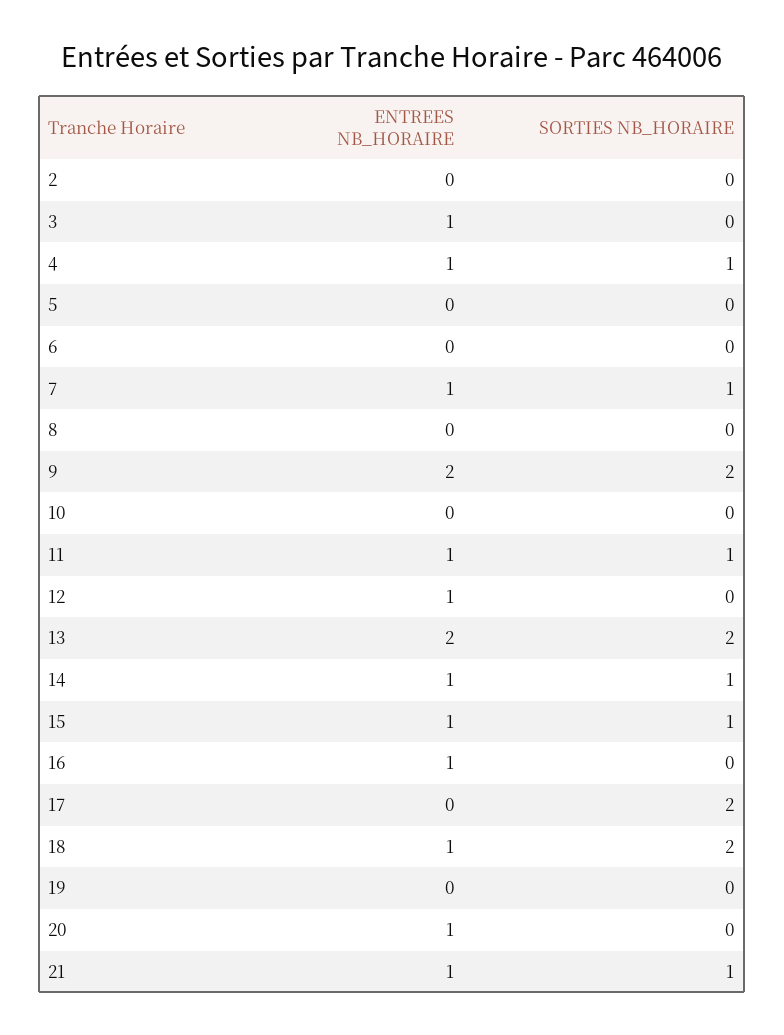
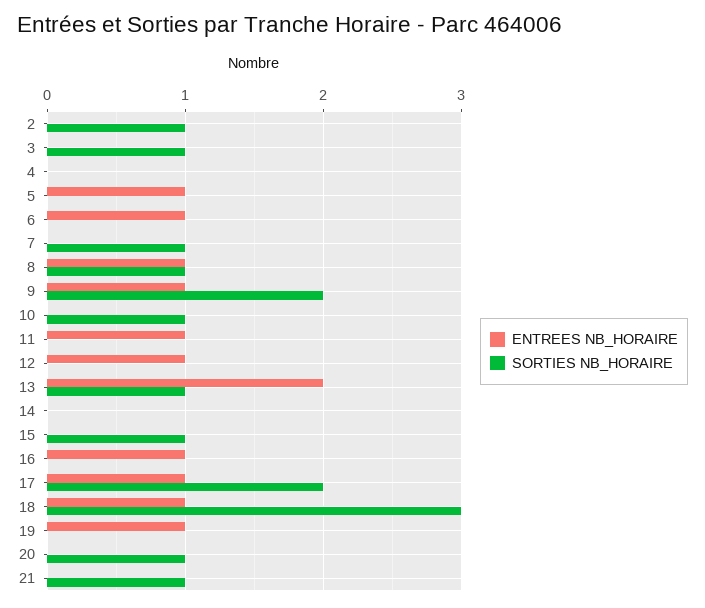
SORTIES NB_HORAIRE, 2: 0 -> 1
ENTREES NB_HORAIRE, 3: 1 -> 0
SORTIES NB_HORAIRE, 3: 0 -> 1
ENTREES NB_HORAIRE, 4: 1 -> 0
SORTIES NB_HORAIRE, 4: 1 -> 0
ENTREES NB_HORAIRE, 5: 0 -> 1
ENTREES NB_HORAIRE, 6: 0 -> 1
ENTREES NB_HORAIRE, 7: 1 -> 0
ENTREES NB_HORAIRE, 8: 0 -> 1
SORTIES NB_HORAIRE, 8: 0 -> 1
ENTREES NB_HORAIRE, 9: 2 -> 1
SORTIES NB_HORAIRE, 10: 0 -> 1
SORTIES NB_HORAIRE, 11: 1 -> 0
SORTIES NB_HORAIRE, 13: 2 -> 1
ENTREES NB_HORAIRE, 14: 1 -> 0
SORTIES NB_HORAIRE, 14: 1 -> 0
ENTREES NB_HORAIRE, 15: 1 -> 0
ENTREES NB_HORAIRE, 17: 0 -> 1
SORTIES NB_HORAIRE, 18: 2 -> 3
ENTREES NB_HORAIRE, 19: 0 -> 1
ENTREES NB_HORAIRE, 20: 1 -> 0
SORTIES NB_HORAIRE, 20: 0 -> 1
ENTREES NB_HORAIRE, 21: 1 -> 0

